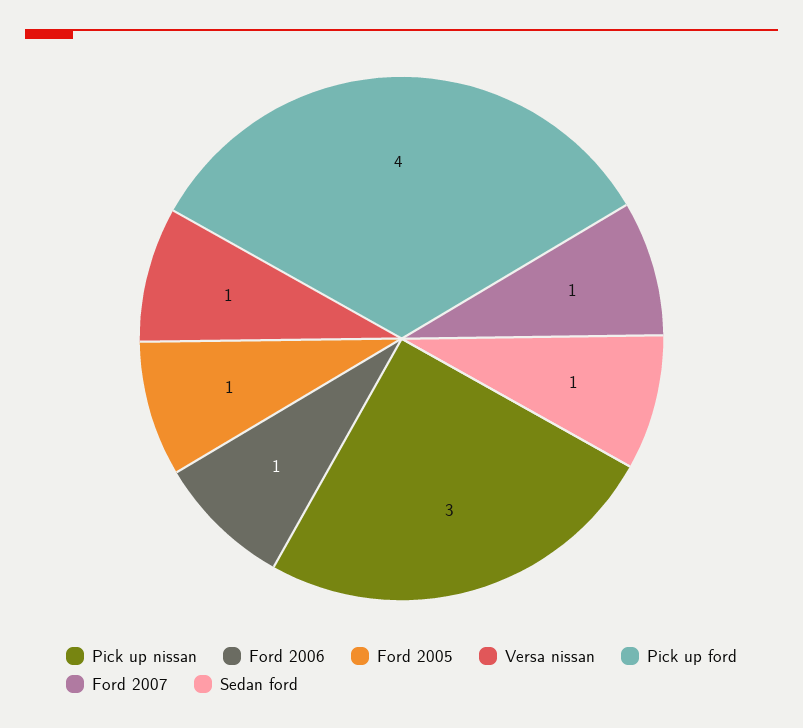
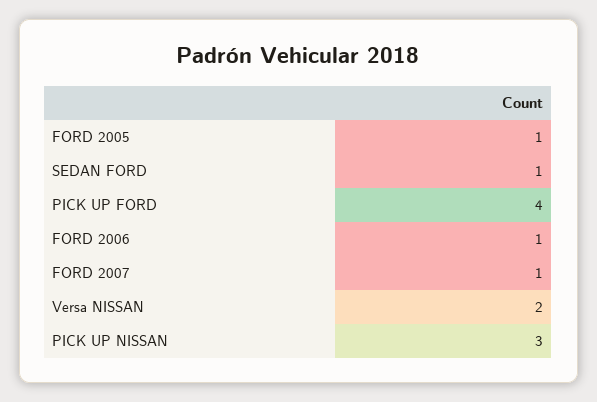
Versa nissan: 1 -> 2

